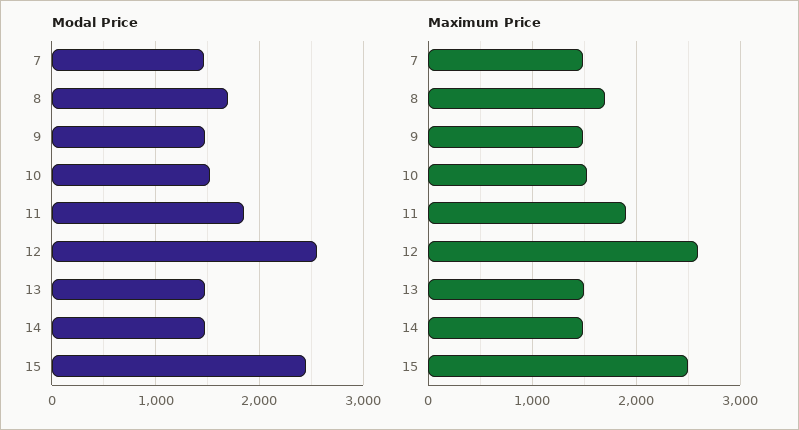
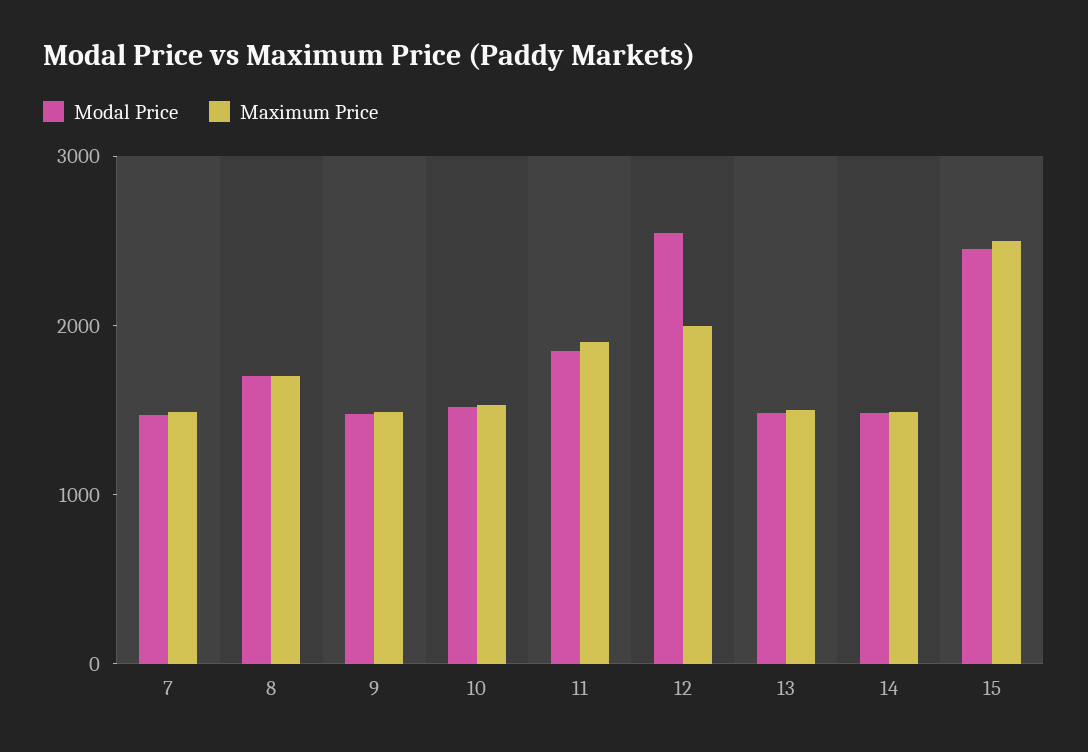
Maximum Price, 12: 2600 -> 2000

